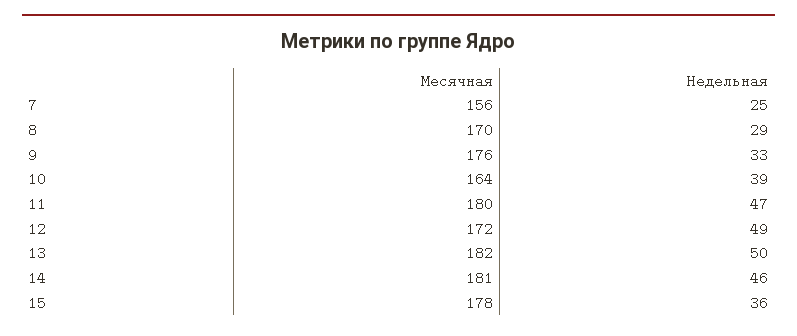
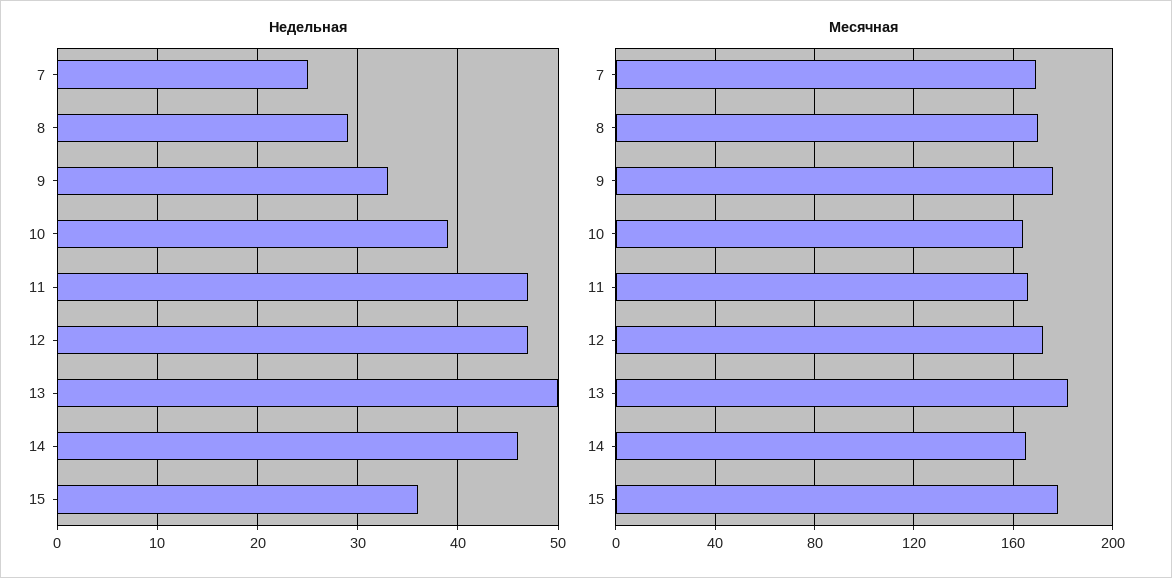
Месячная, 7: 156 -> 170
Месячная, 11: 180 -> 165
Недельная, 12: 49 -> 47
Месячная, 14: 181 -> 165

